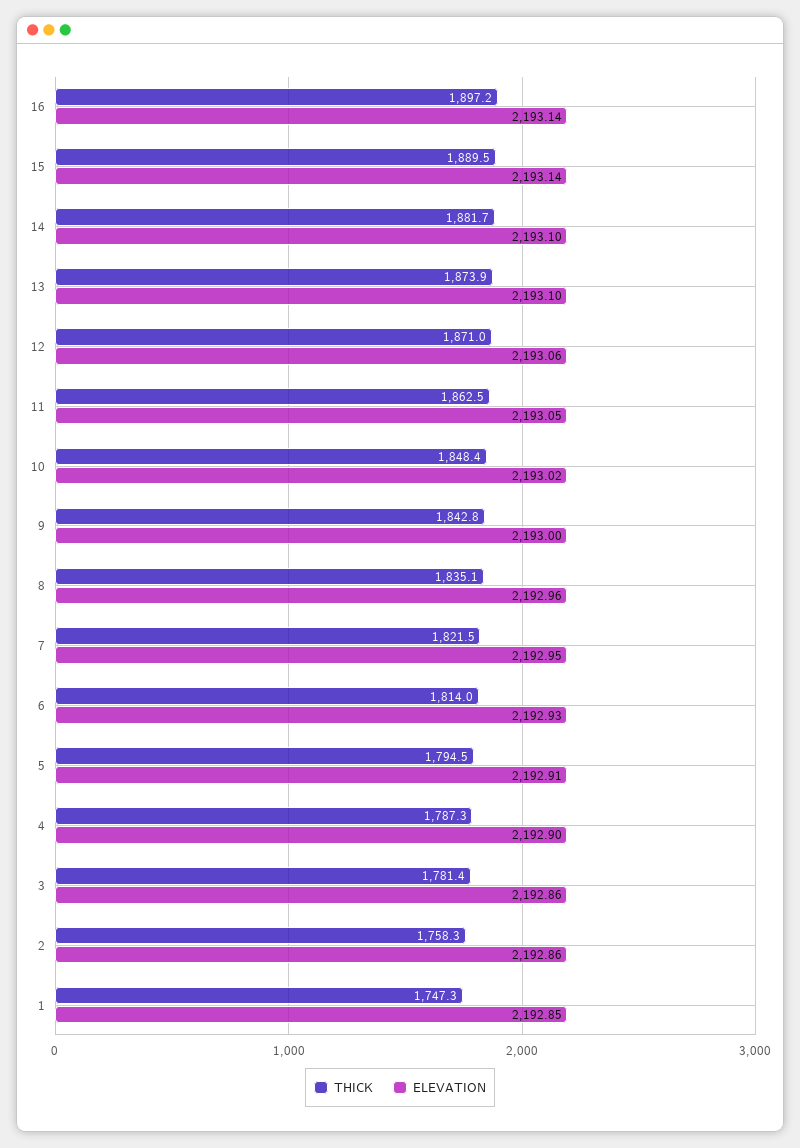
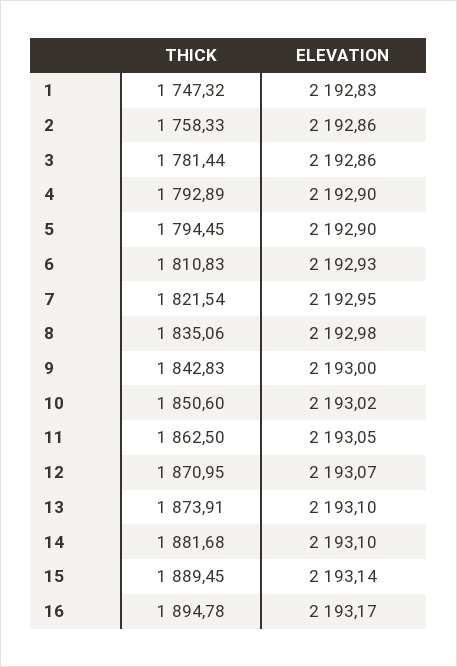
THICK, 16: 1897.2 -> 1894.78
ELEVATION, 16: 2193.14 -> 2193.17
ELEVATION, 12: 2193.06 -> 2193.07
THICK, 10: 1848.4 -> 1850.6
ELEVATION, 8: 2192.96 -> 2192.98
THICK, 6: 1814 -> 1810.83
ELEVATION, 5: 2192.91 -> 2192.9
THICK, 4: 1787.3 -> 1792.89
ELEVATION, 1: 2192.85 -> 2192.83

